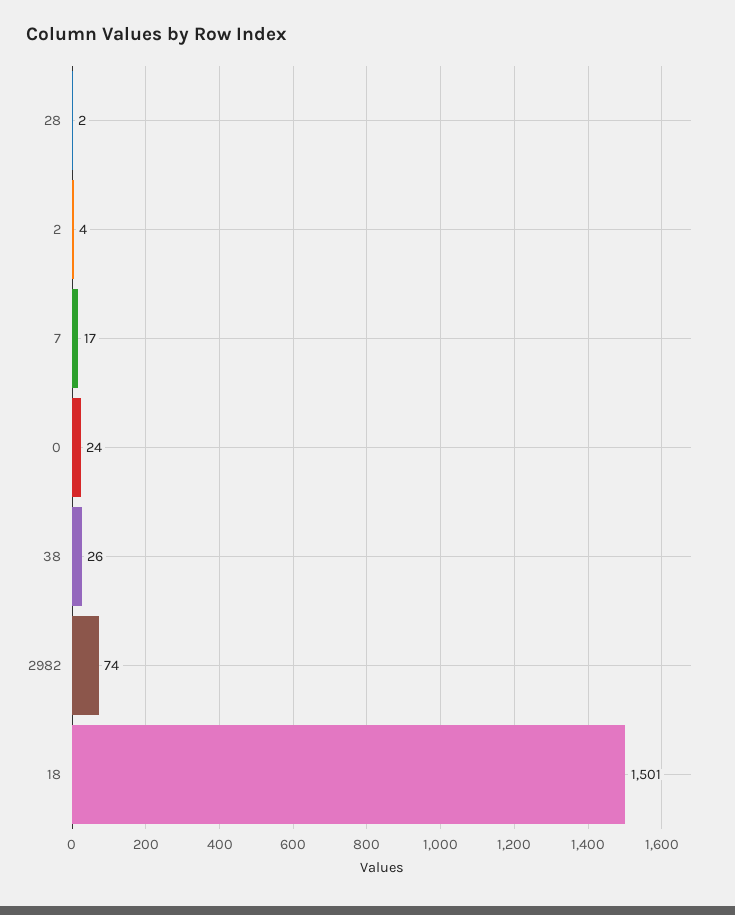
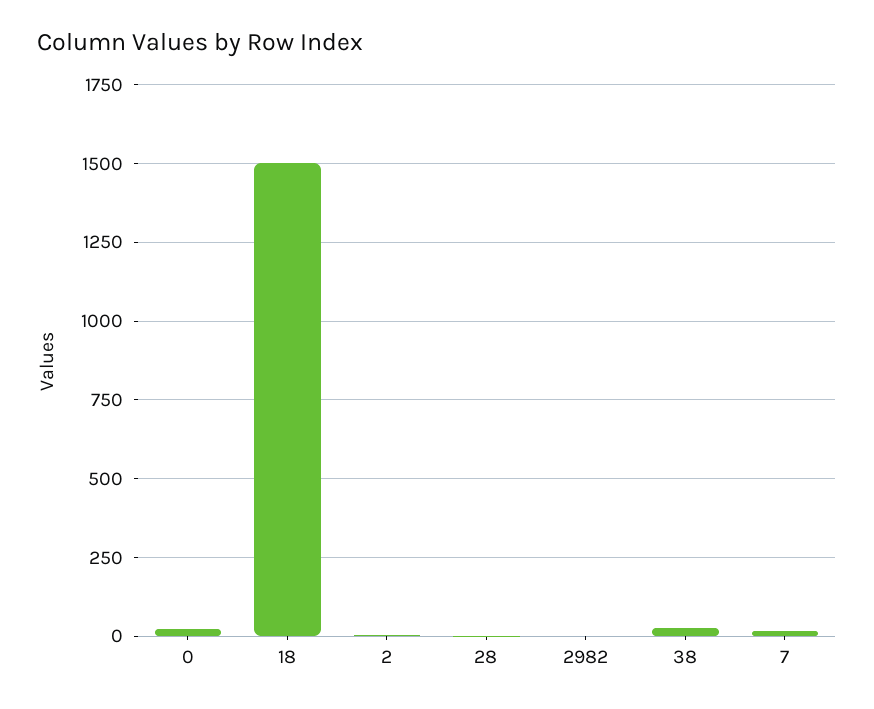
2982: 74 -> 0

